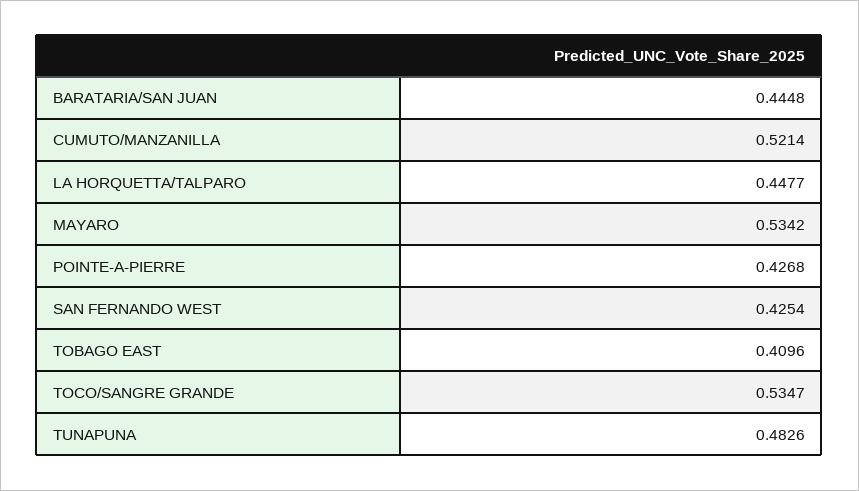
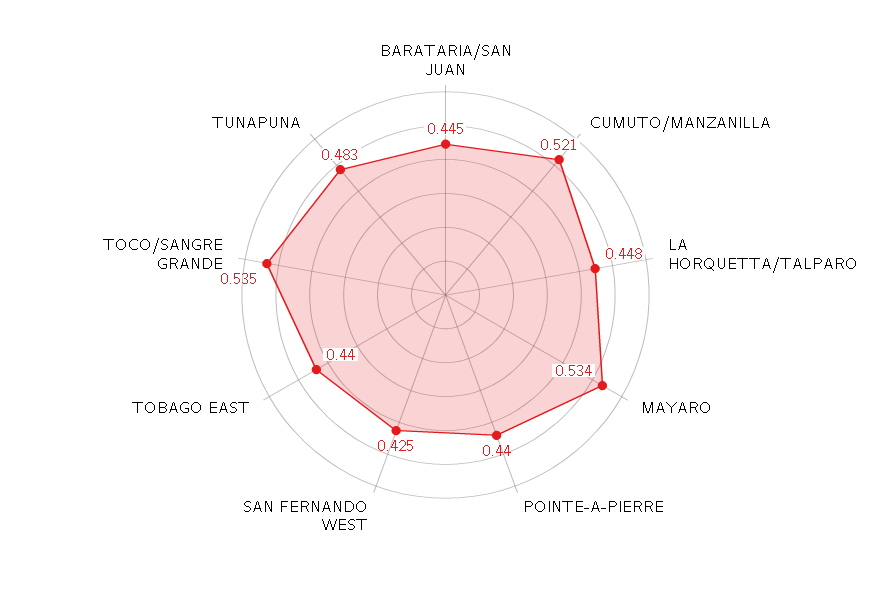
POINTE-A-PIERRE: 0.4268 -> 0.44
TOBAGO EAST: 0.4096 -> 0.44

